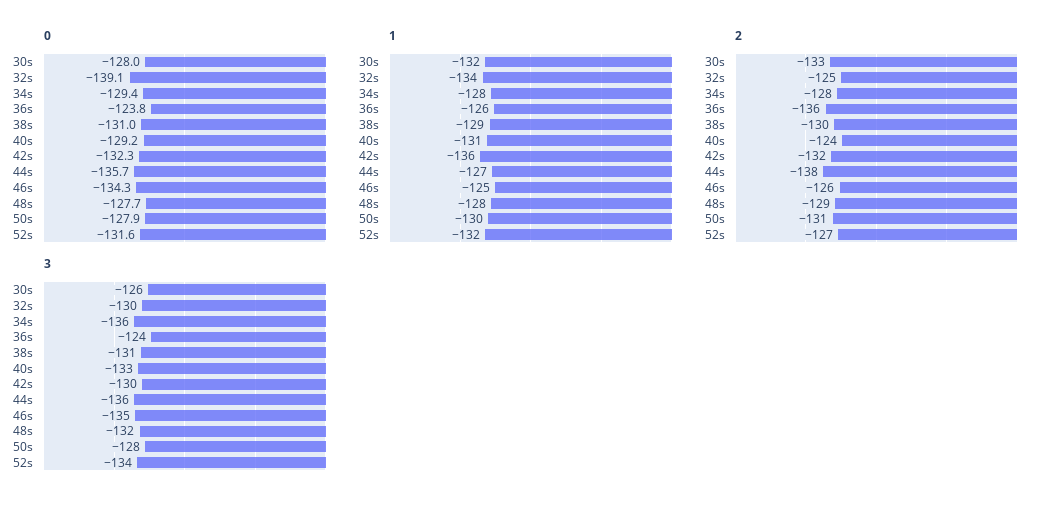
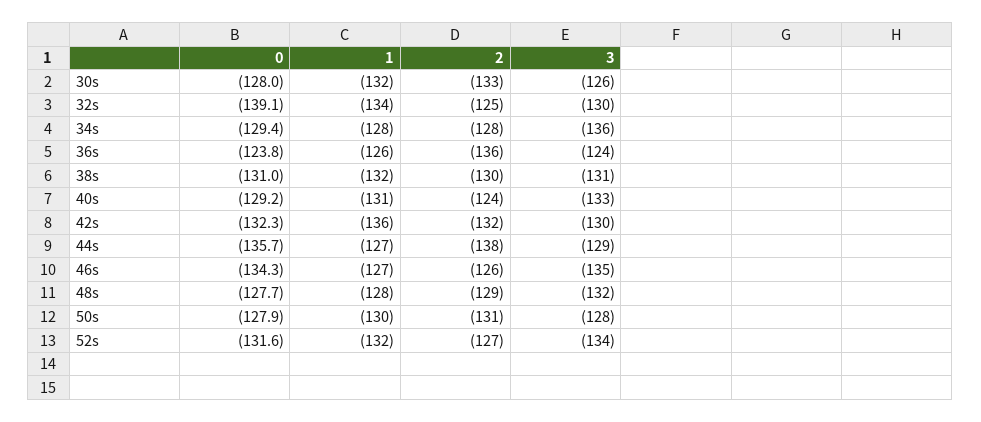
1, 38s: -129 -> -132
1, 46s: -125 -> -127
3, 44s: -136 -> -129

